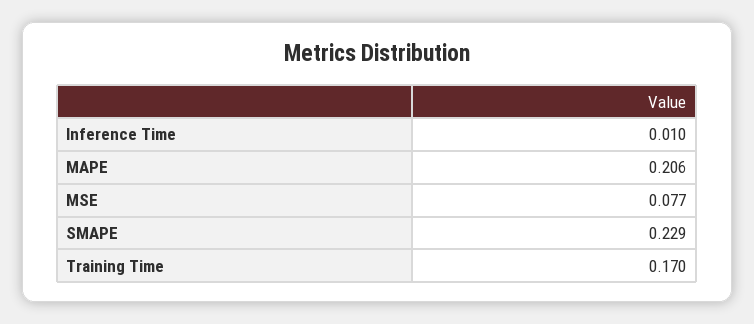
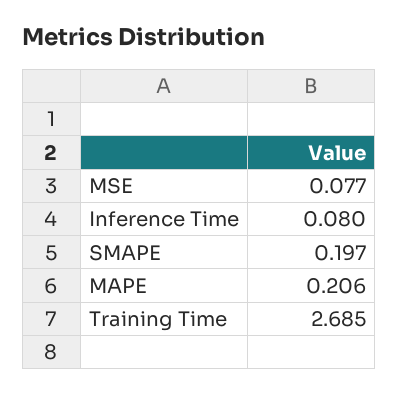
Inference Time: 0.01 -> 0.08
SMAPE: 0.229 -> 0.197
Training Time: 0.17 -> 2.685

